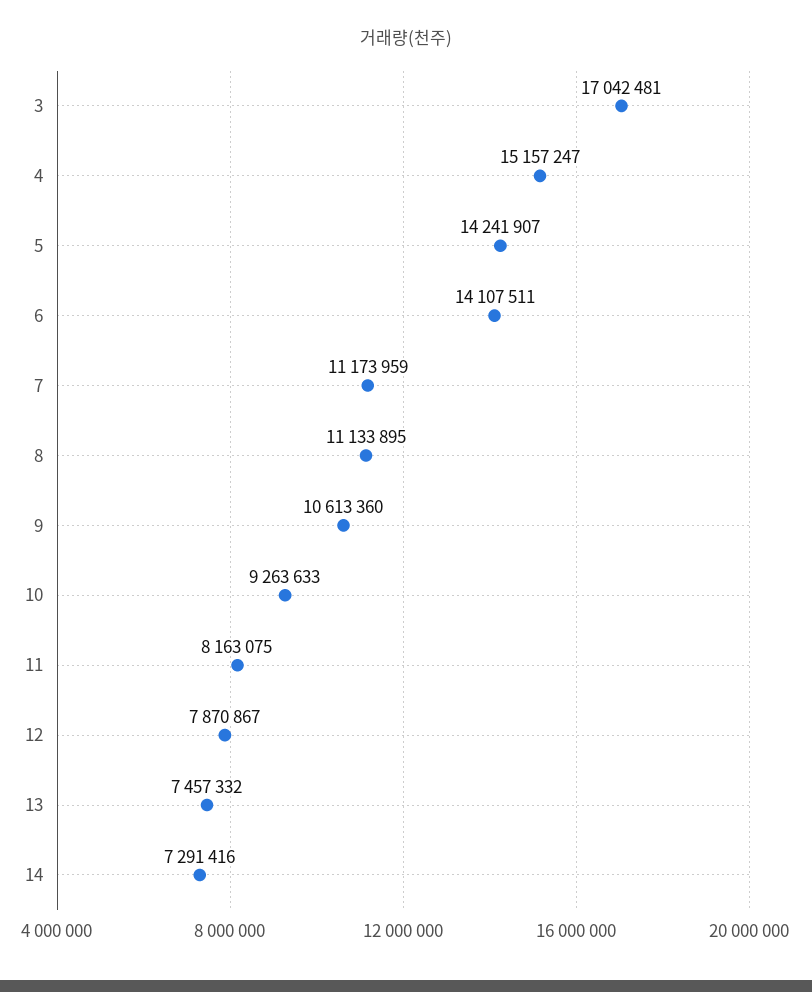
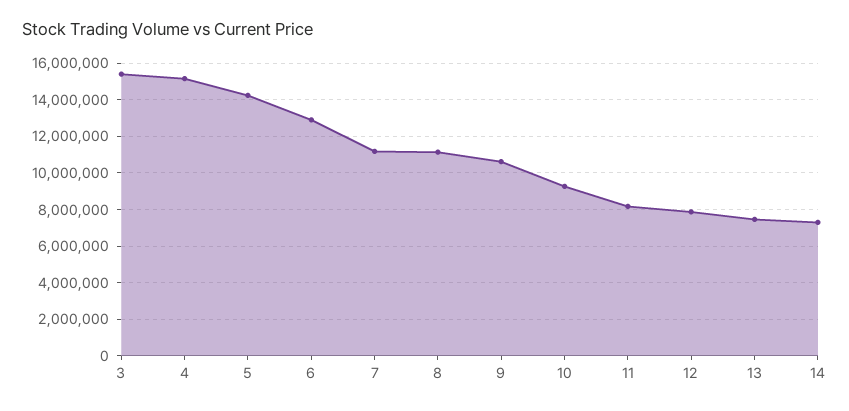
3: 17042481 -> 15500000
6: 14107511 -> 13000000

